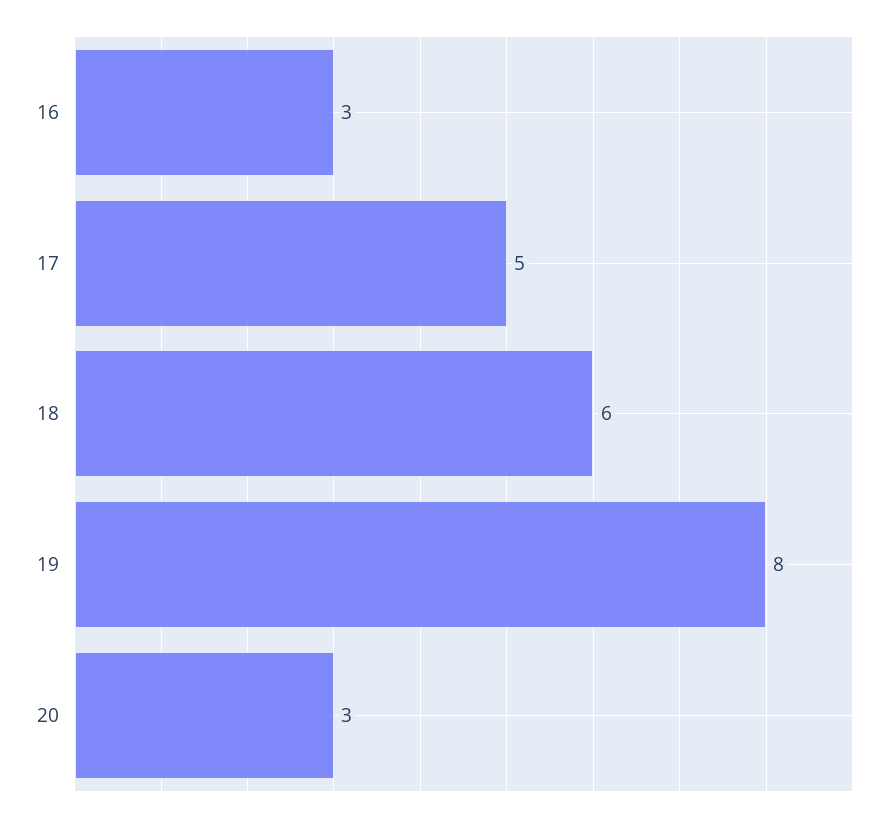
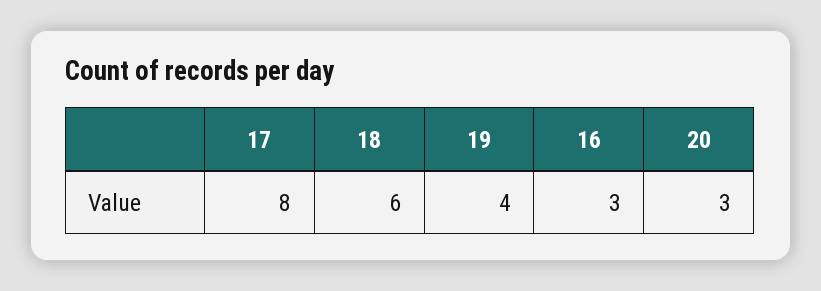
17: 5 -> 8
19: 8 -> 4

